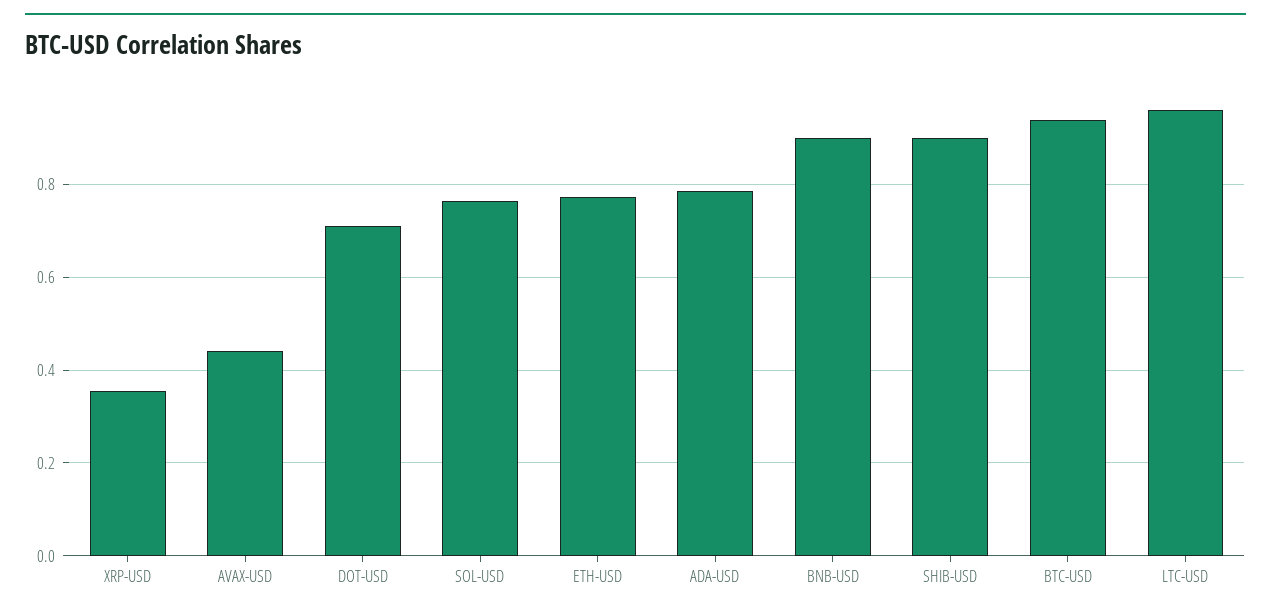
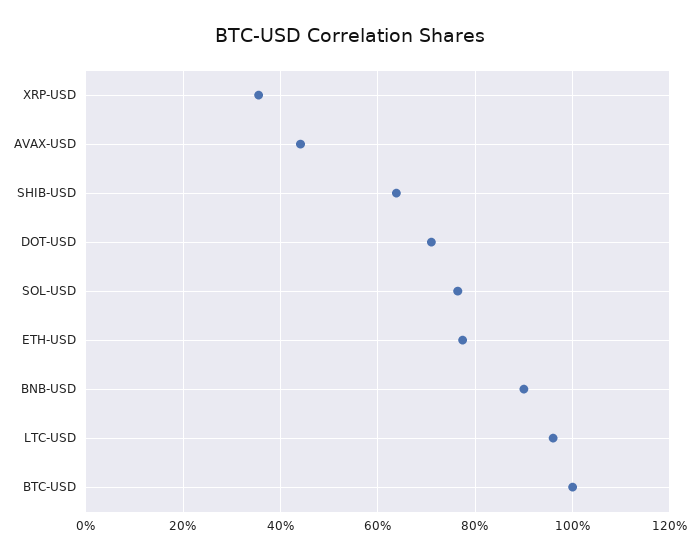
ADA-USD: 0.78 -> none
SHIB-USD: 0.9 -> 0.64
BTC-USD: 0.94 -> 1

